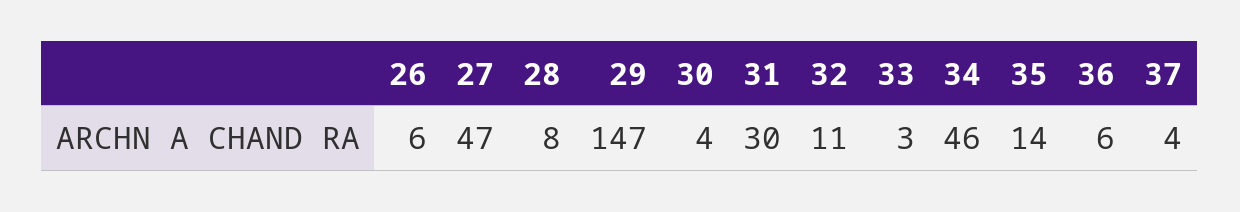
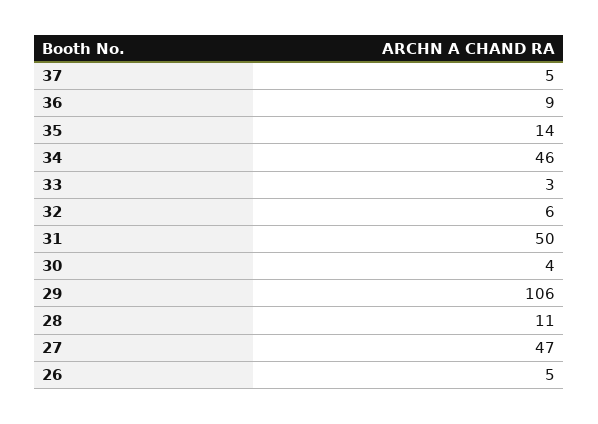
26: 6 -> 5
28: 8 -> 11
29: 147 -> 106
31: 30 -> 50
32: 11 -> 6
36: 6 -> 9
37: 4 -> 5

